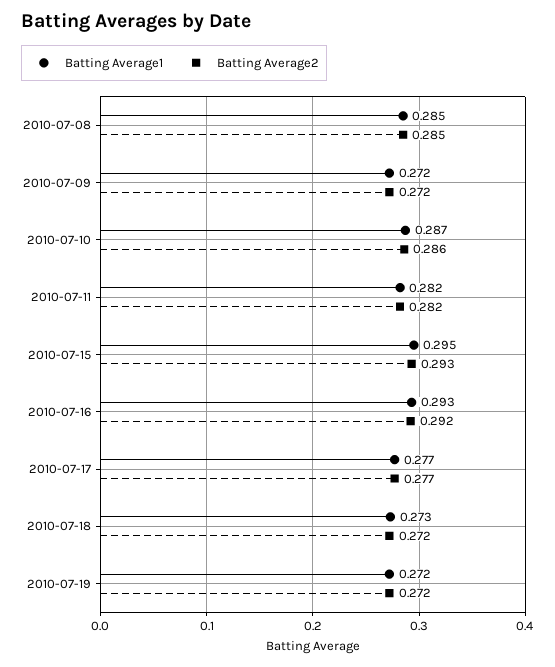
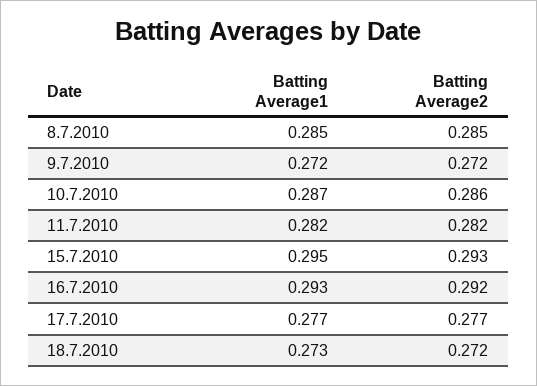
Batting Average1, 2010-07-19: 0.272 -> none
Batting Average2, 2010-07-19: 0.272 -> none

